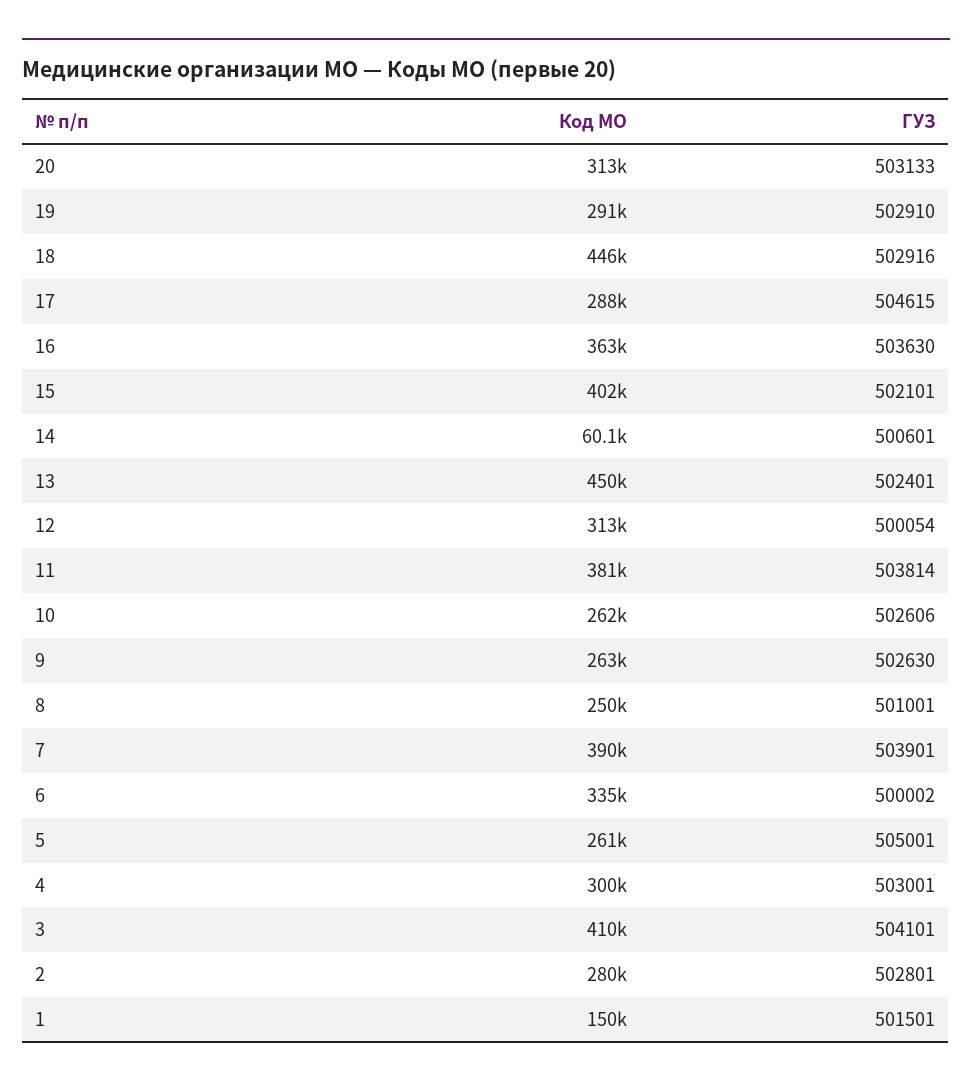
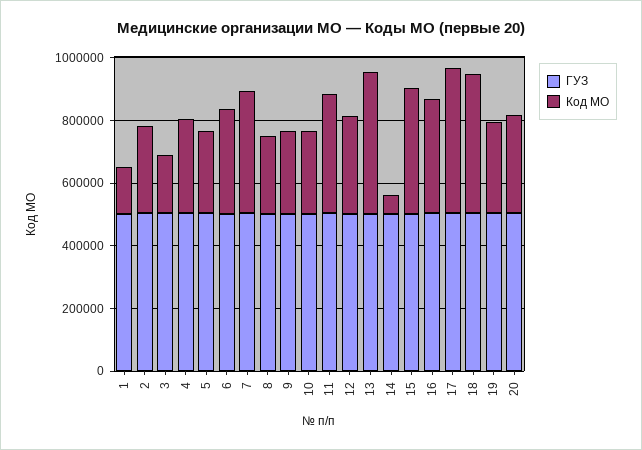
Код МО, 17: 288000 -> 450000
Код МО, 3: 410000 -> 200000

